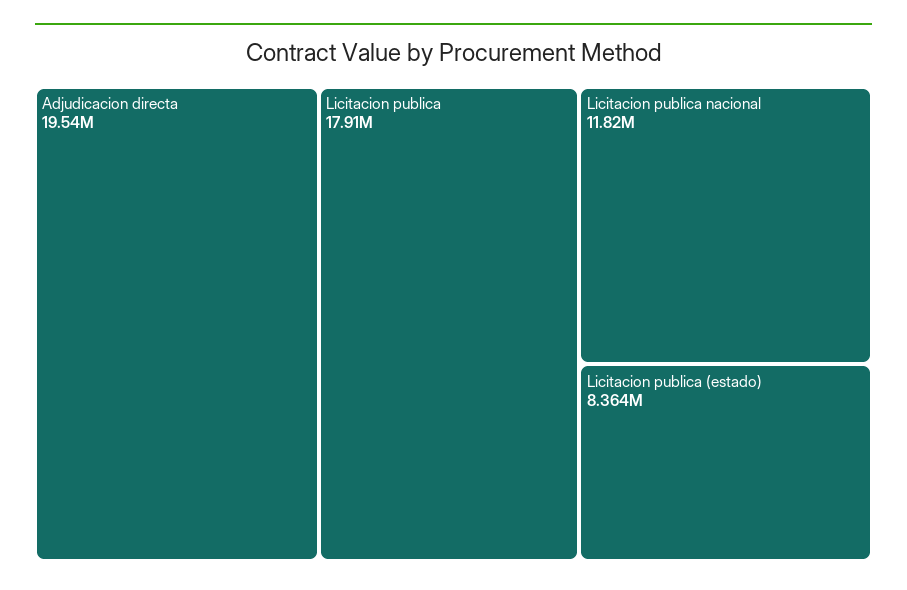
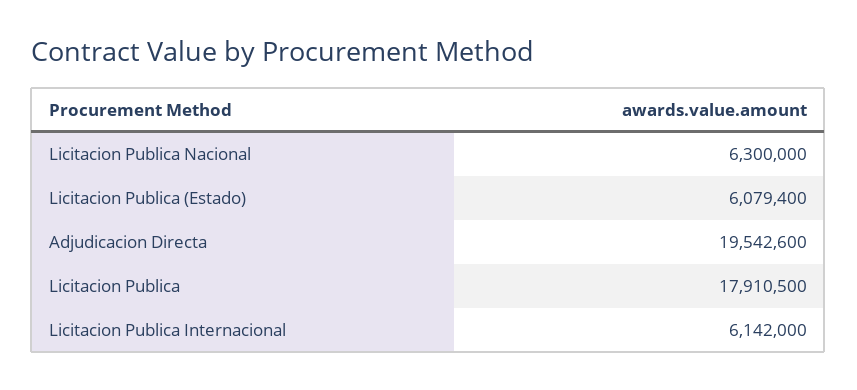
Licitacion publica nacional: 11820000 -> 6300000
Licitacion publica (estado): 8364000 -> 6079400
Licitacion Publica Internacional: none -> 6142000

